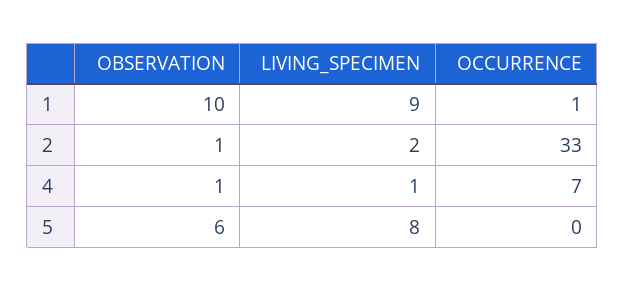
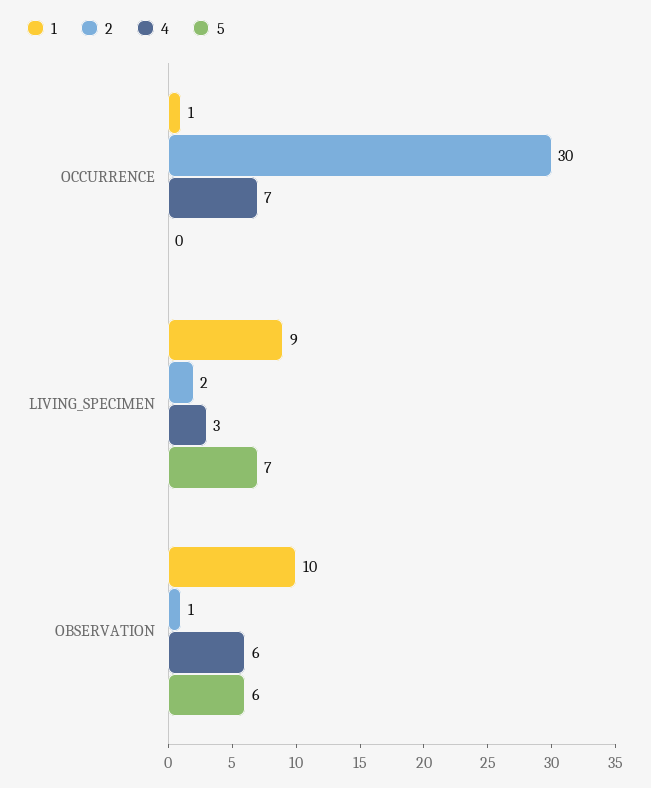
2, OCCURRENCE: 33 -> 30
4, OBSERVATION: 1 -> 6
4, LIVING_SPECIMEN: 1 -> 3
5, LIVING_SPECIMEN: 8 -> 7

